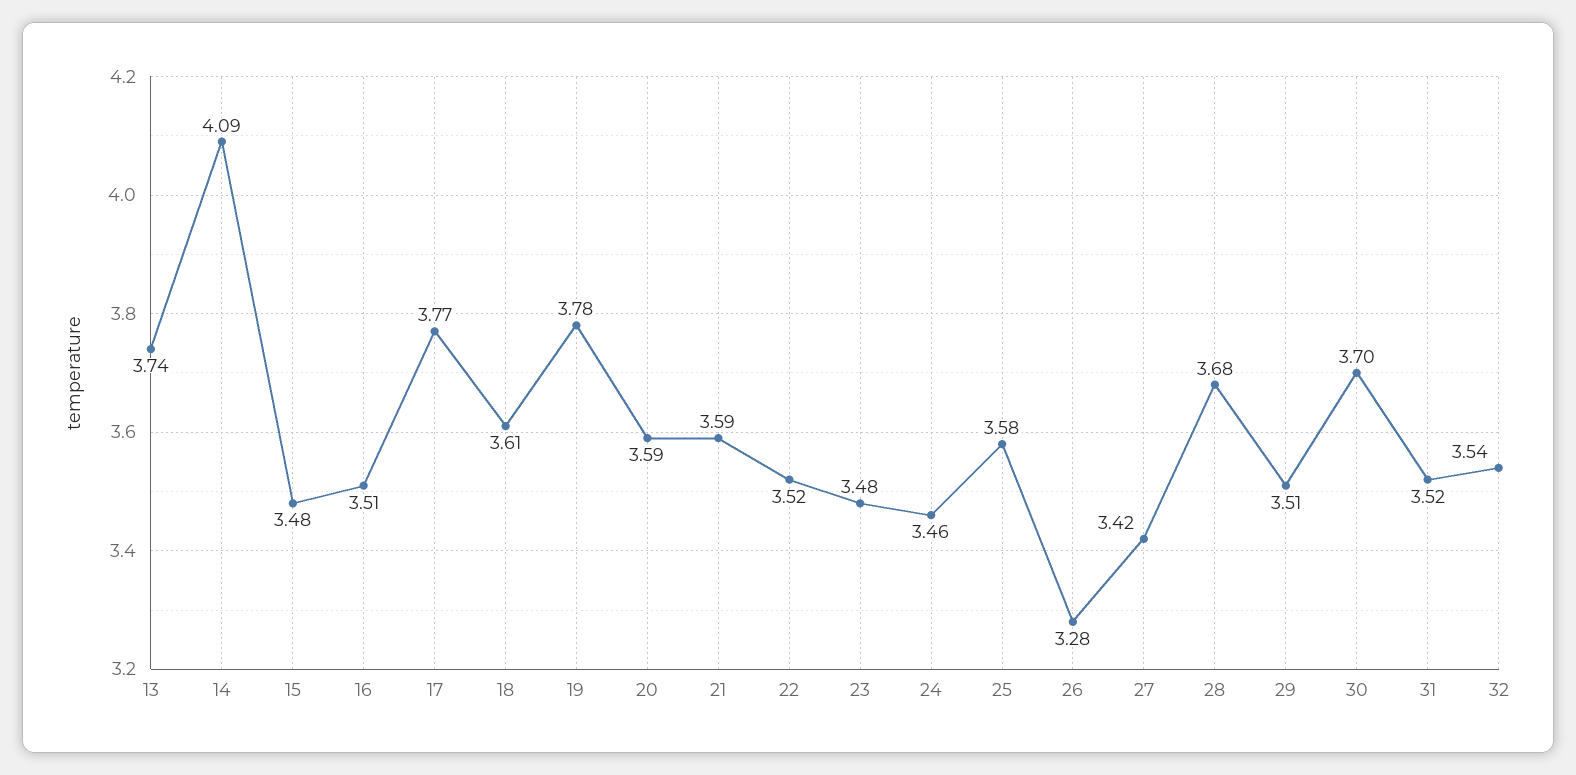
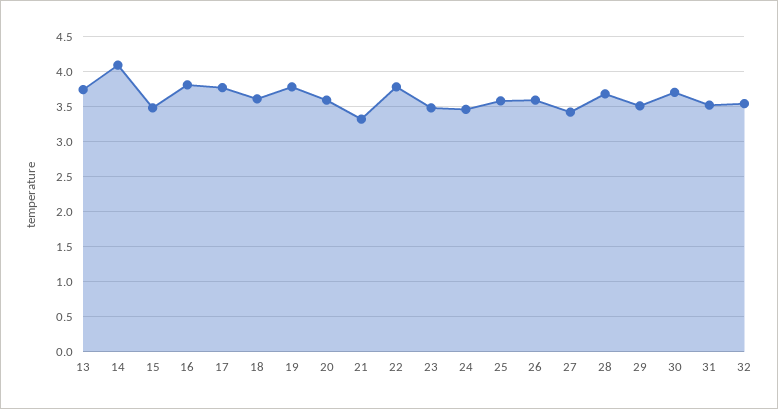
16: 3.51 -> 3.8
21: 3.59 -> 3.3
22: 3.52 -> 3.8
26: 3.28 -> 3.6

